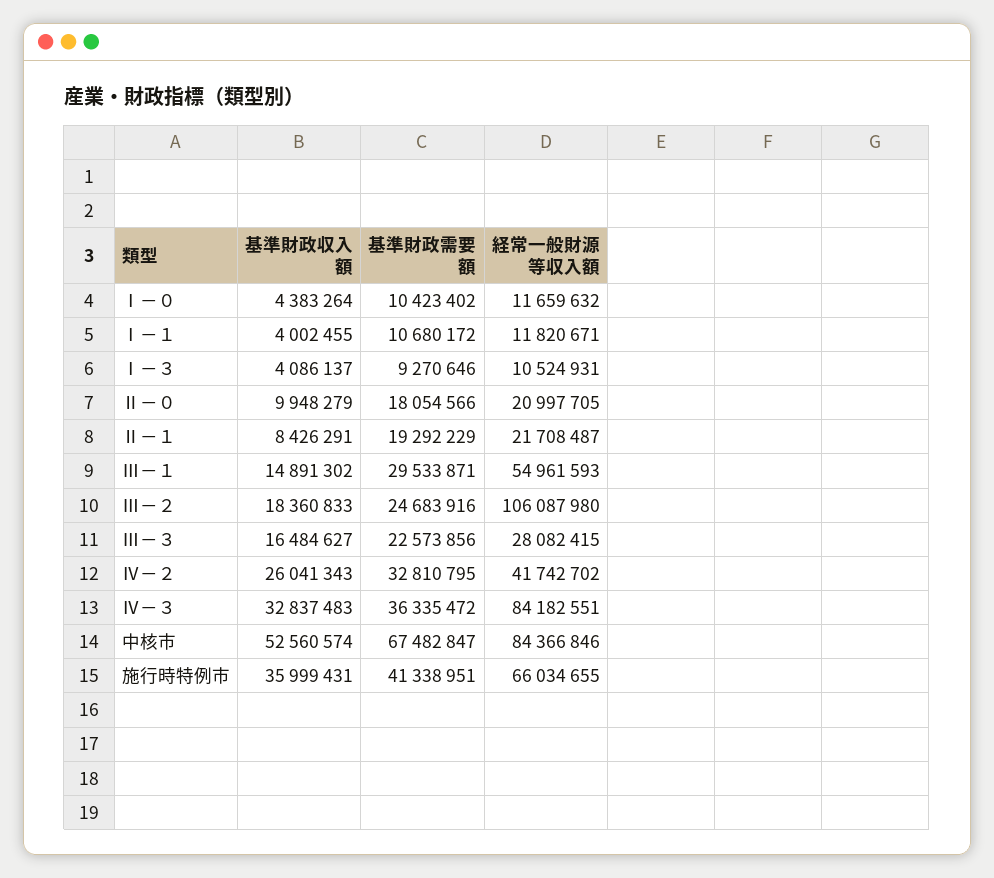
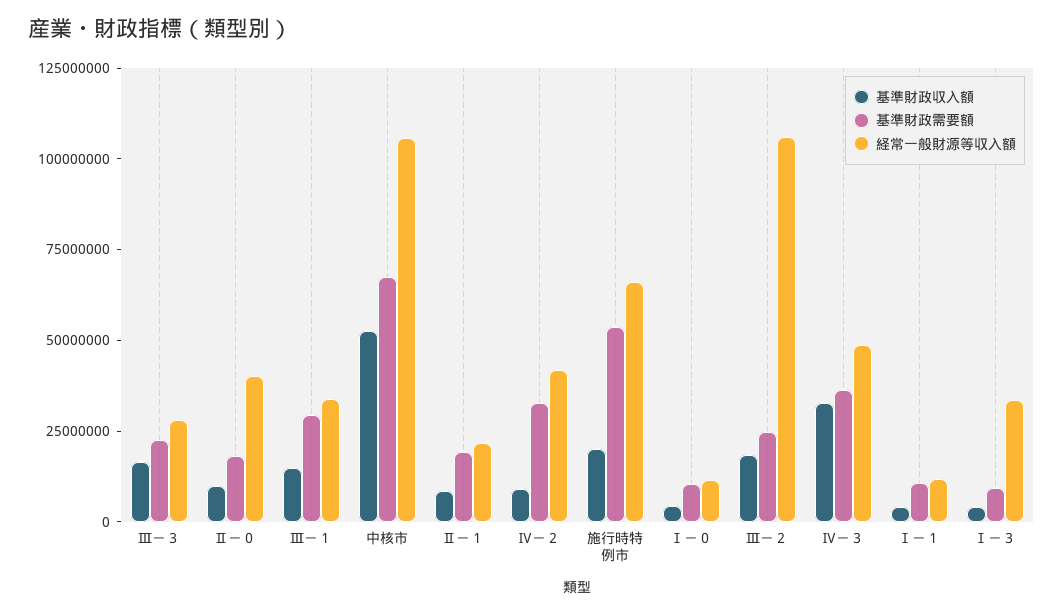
経常一般財源等収入額, Ⅰ－３: 10524931 -> 35000000
経常一般財源等収入額, Ⅱ－０: 20997705 -> 40000000
経常一般財源等収入額, Ⅲ－１: 54961593 -> 35000000
基準財政収入額, Ⅳ－２: 26041343 -> 10000000
経常一般財源等収入額, Ⅳ－３: 84182551 -> 50000000
経常一般財源等収入額, 中核市: 84366846 -> 105000000
基準財政収入額, 施行時特例市: 35999431 -> 20000000
基準財政需要額, 施行時特例市: 41338951 -> 55000000

